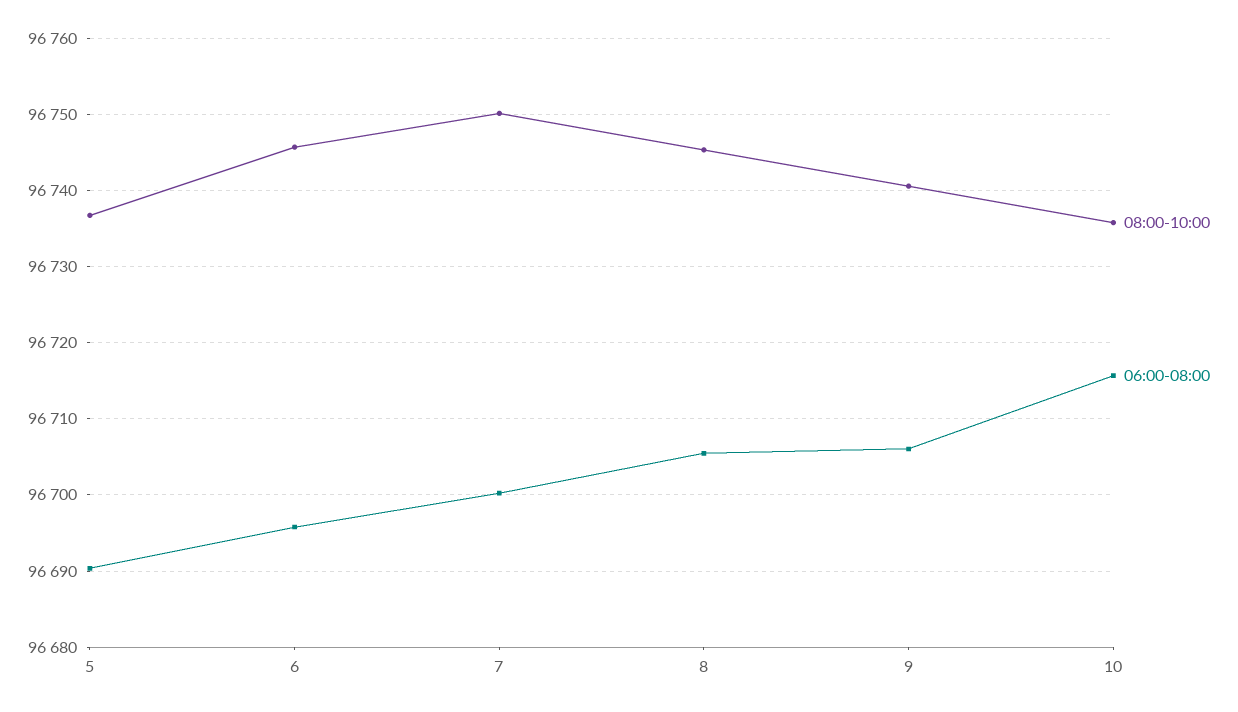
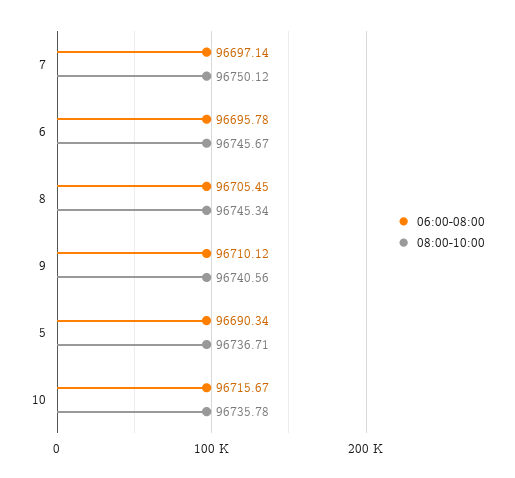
06:00-08:00, 7: 96700 -> 96697.14
06:00-08:00, 9: 96706 -> 96710.12

